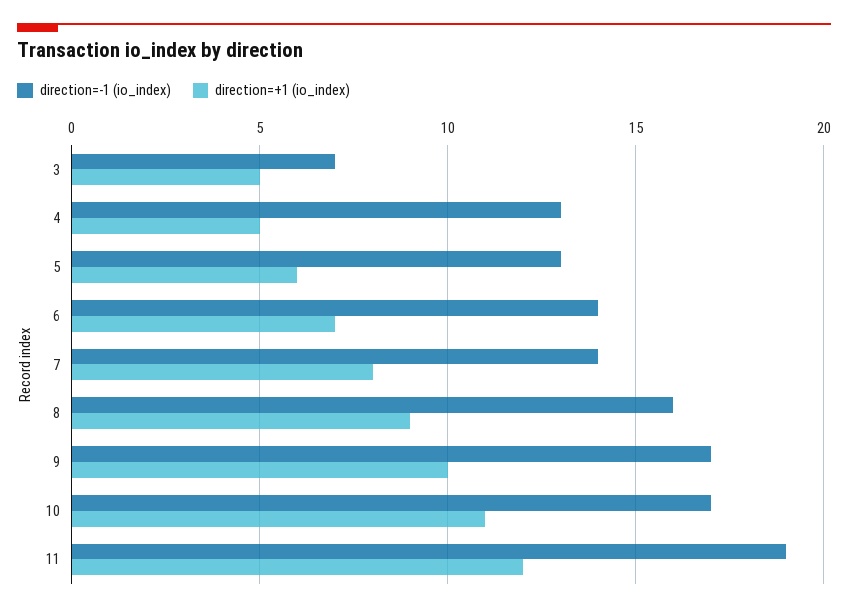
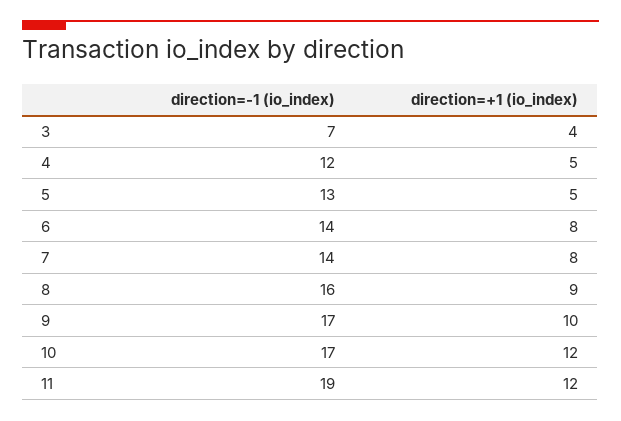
direction=+1 (io_index), 3: 5 -> 4
direction=-1 (io_index), 4: 13 -> 12
direction=+1 (io_index), 5: 6 -> 5
direction=+1 (io_index), 6: 7 -> 8
direction=+1 (io_index), 10: 11 -> 12

